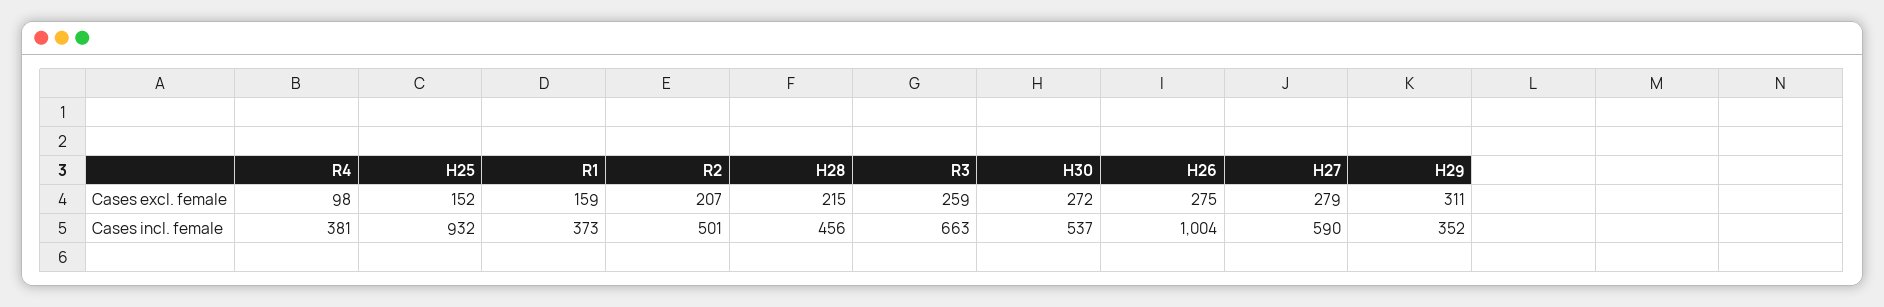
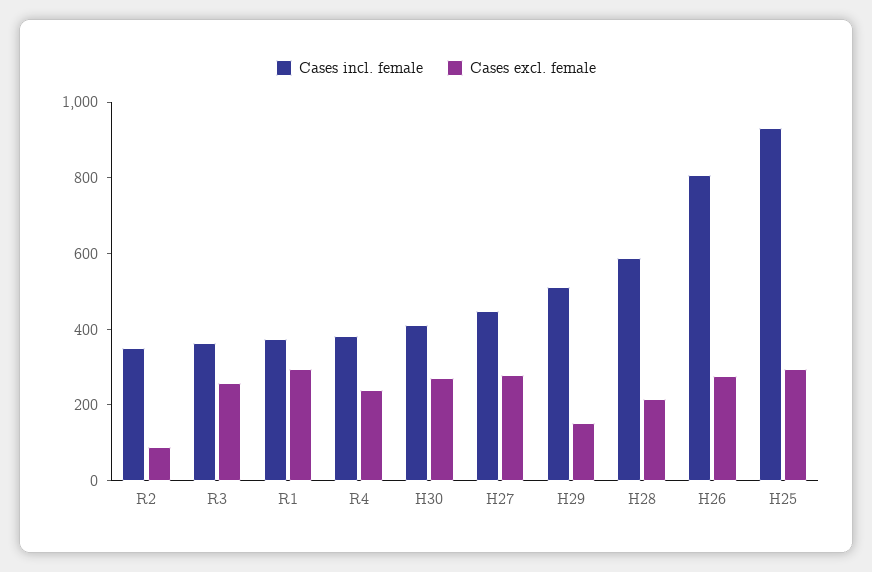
Cases excl. female, R4: 98 -> 250
Cases excl. female, H25: 152 -> 300
Cases excl. female, R1: 159 -> 300
Cases excl. female, R2: 207 -> 100
Cases excl. female, H29: 311 -> 150
Cases incl. female, R2: 501 -> 350
Cases incl. female, H28: 456 -> 600
Cases incl. female, R3: 663 -> 350
Cases incl. female, H30: 537 -> 400
Cases incl. female, H26: 1004 -> 800
Cases incl. female, H27: 590 -> 450
Cases incl. female, H29: 352 -> 500

